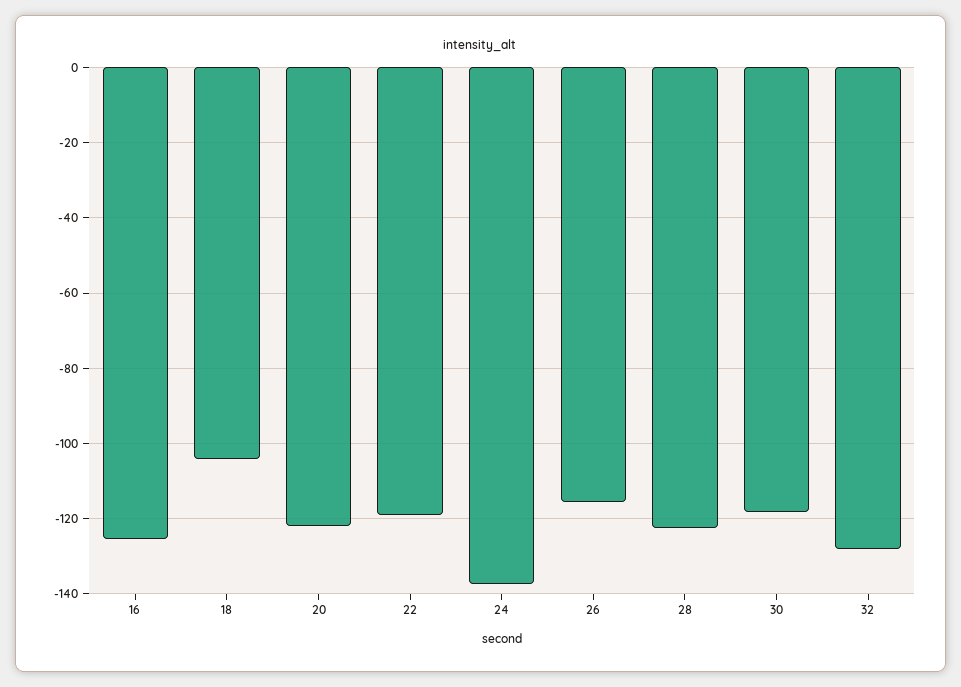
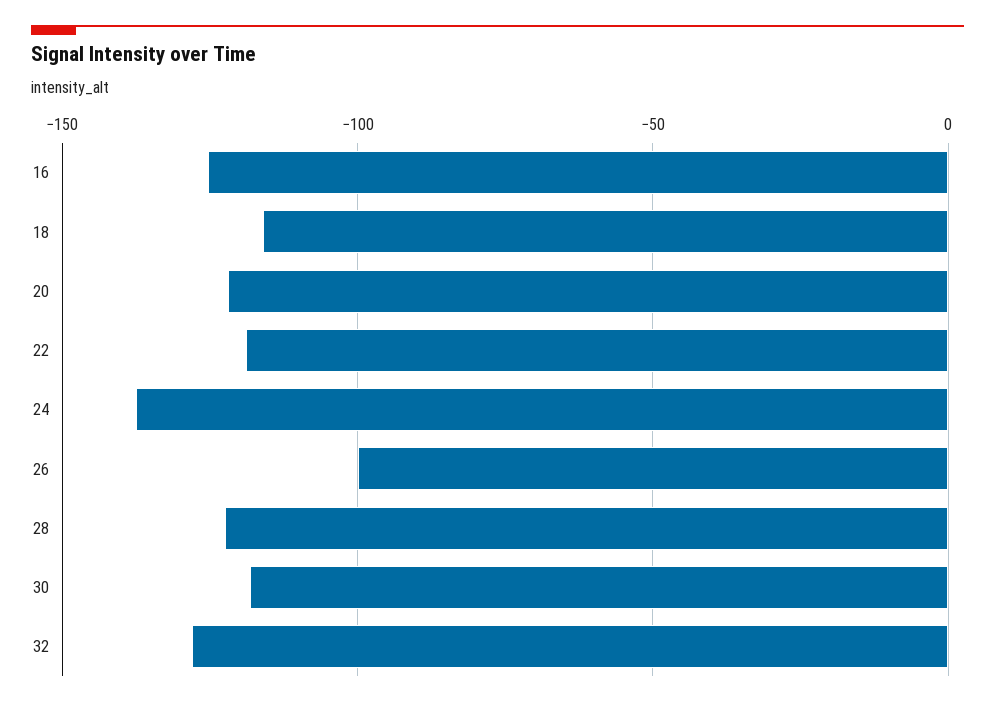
18: -104 -> -115
26: -116 -> -100

